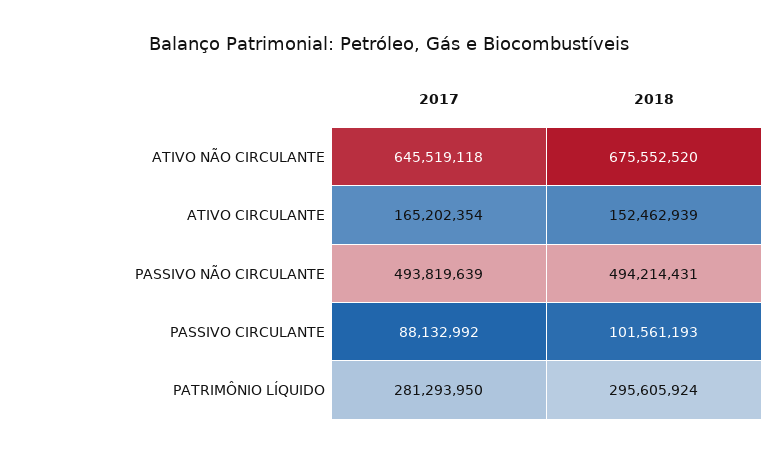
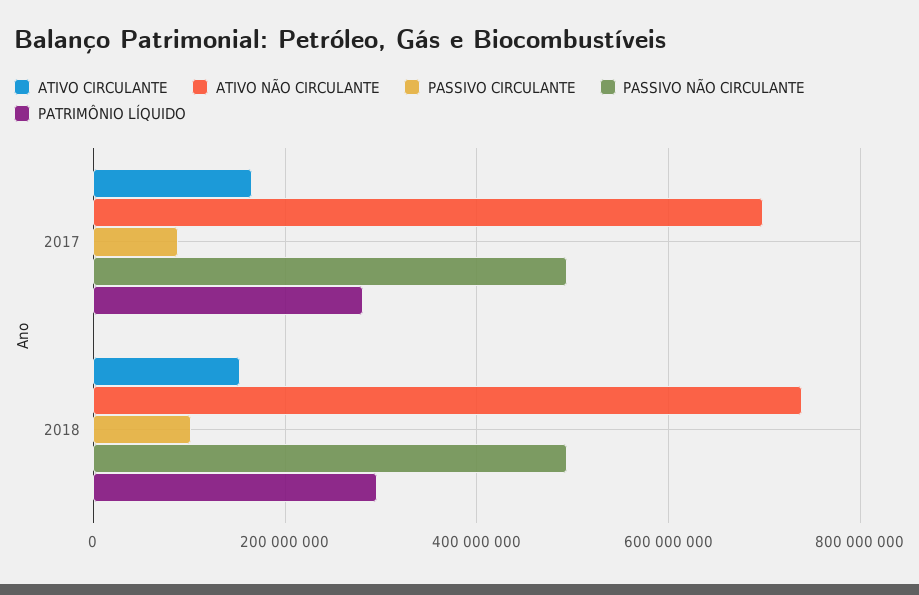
ATIVO NÃO CIRCULANTE, 2017: 645519118 -> 700000000
ATIVO NÃO CIRCULANTE, 2018: 675552520 -> 740000000

